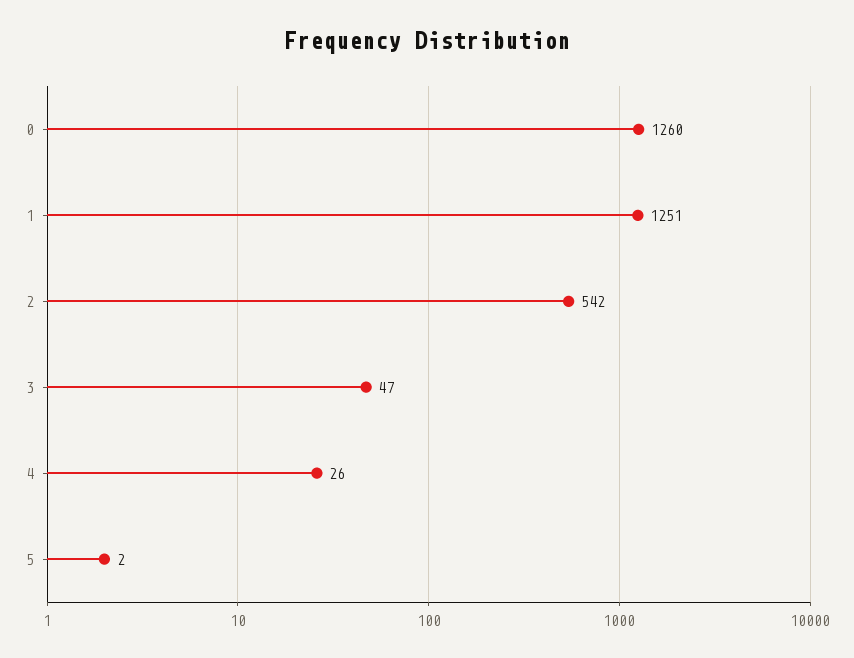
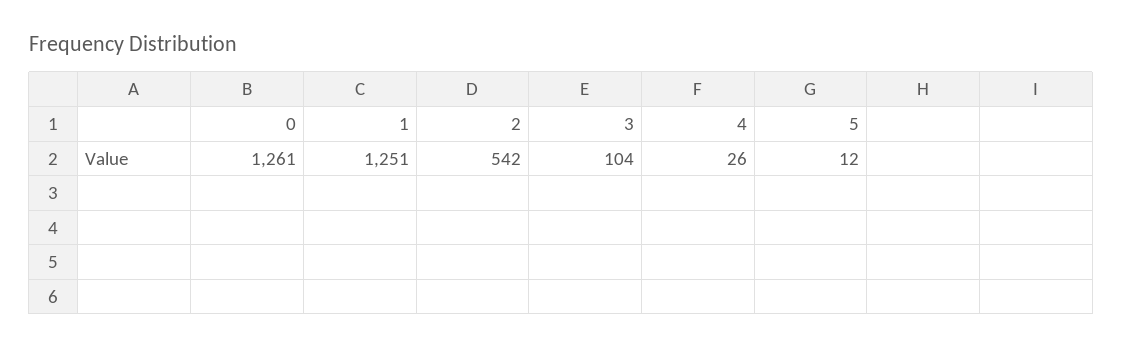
0: 1260 -> 1261
3: 47 -> 104
5: 2 -> 12

